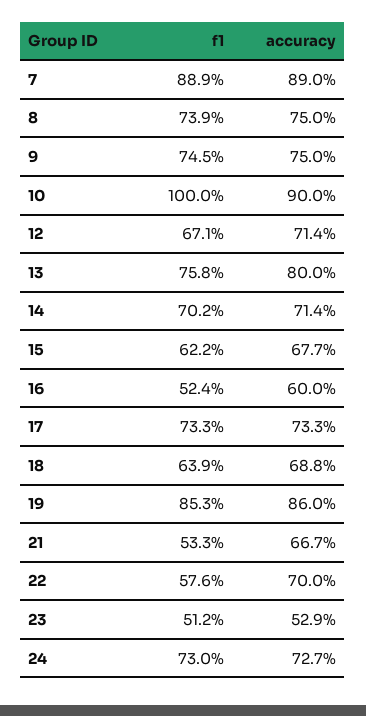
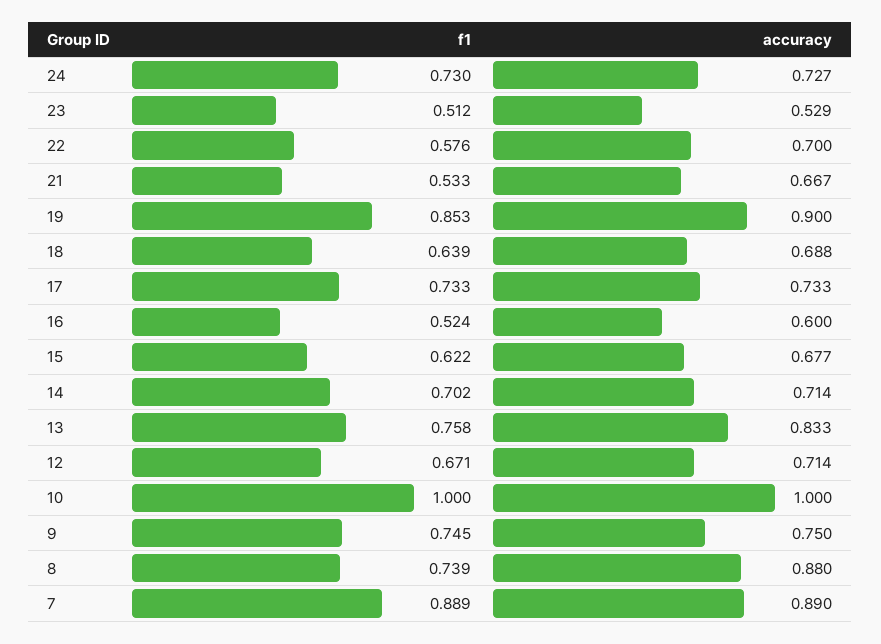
accuracy, 8: 0.75 -> 0.88
accuracy, 10: 0.9 -> 1
accuracy, 13: 0.8 -> 0.833
accuracy, 19: 0.86 -> 0.9

